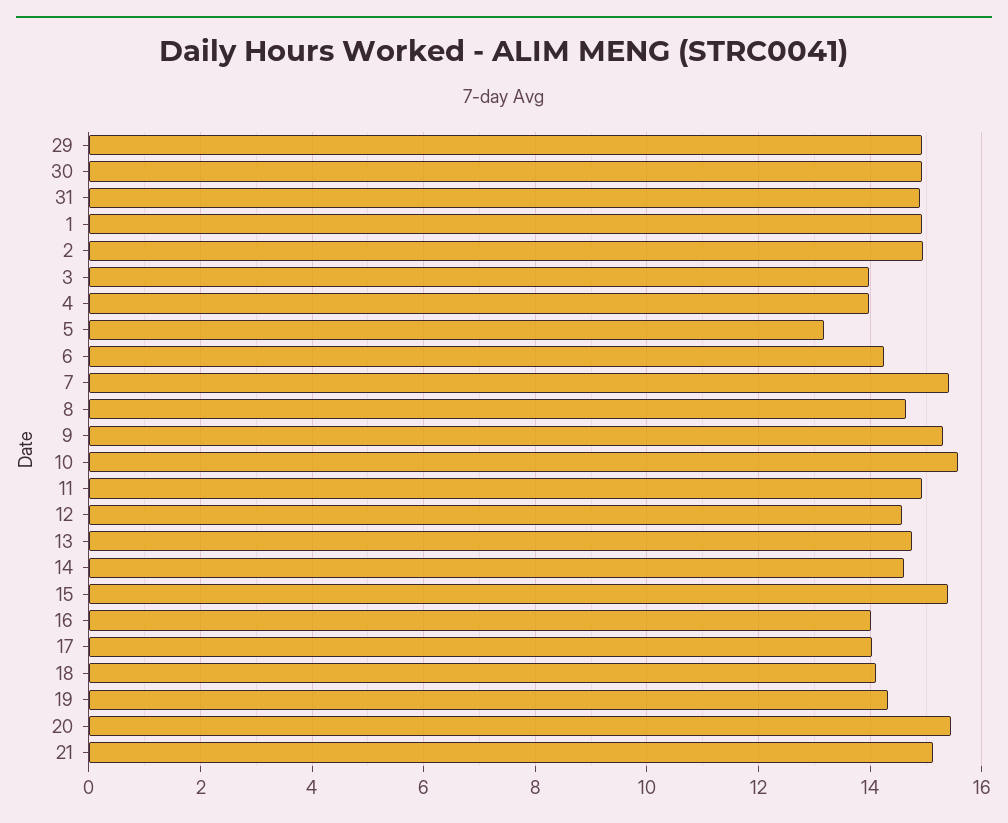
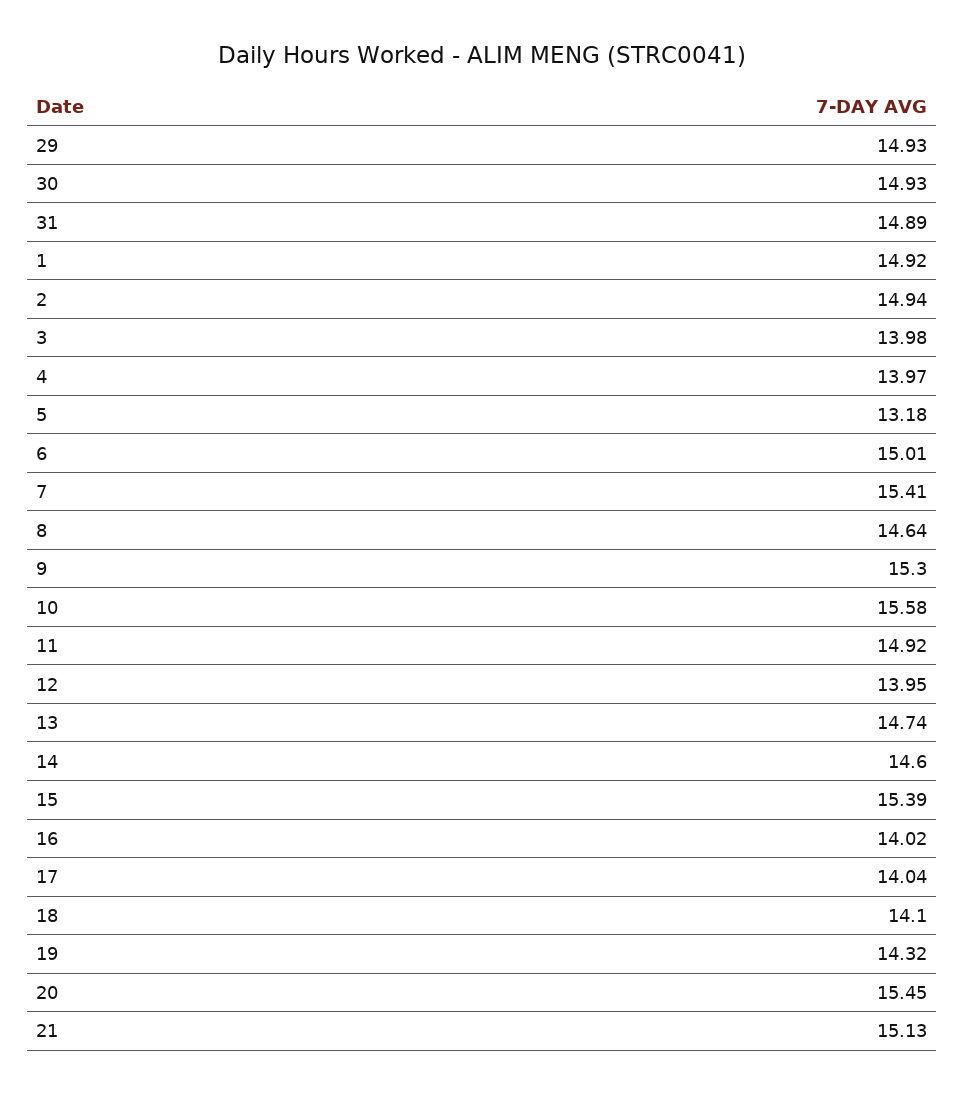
6: 14.2 -> 15.01
12: 14.6 -> 13.95

